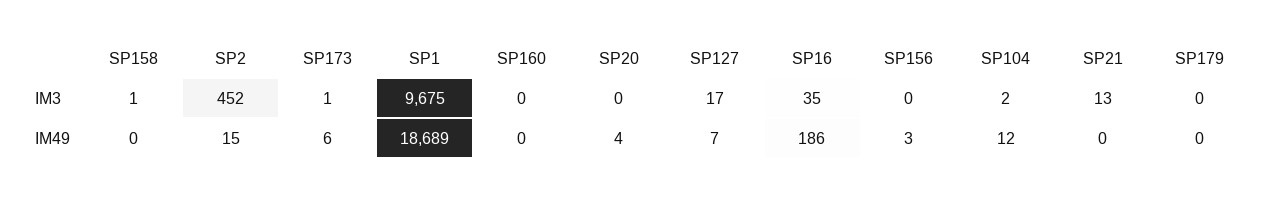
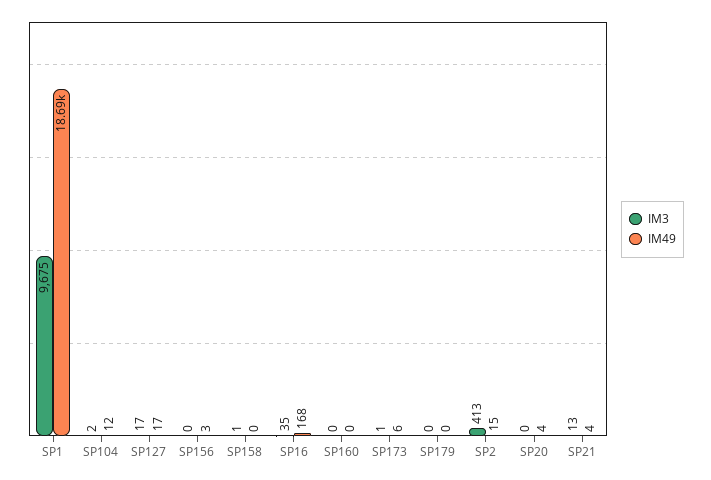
IM3, SP2: 452 -> 413
IM49, SP127: 7 -> 17
IM49, SP16: 186 -> 168
IM49, SP21: 0 -> 4

